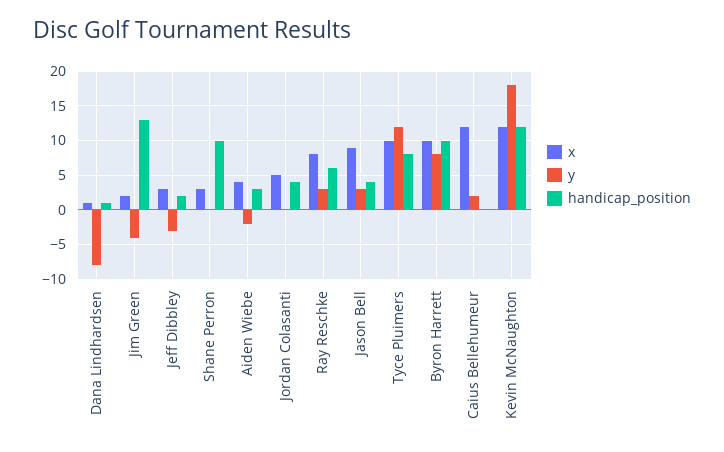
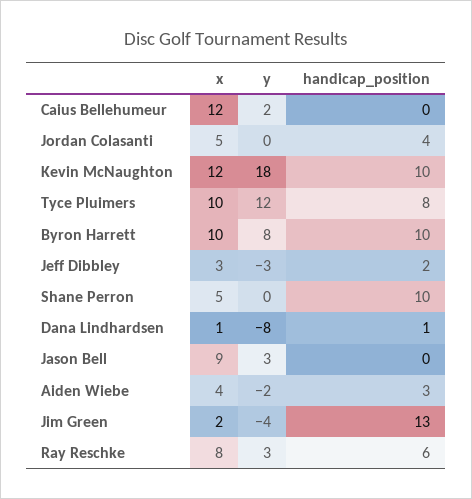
x, Shane Perron: 3 -> 5
handicap_position, Jason Bell: 4 -> 0
handicap_position, Kevin McNaughton: 12 -> 10

